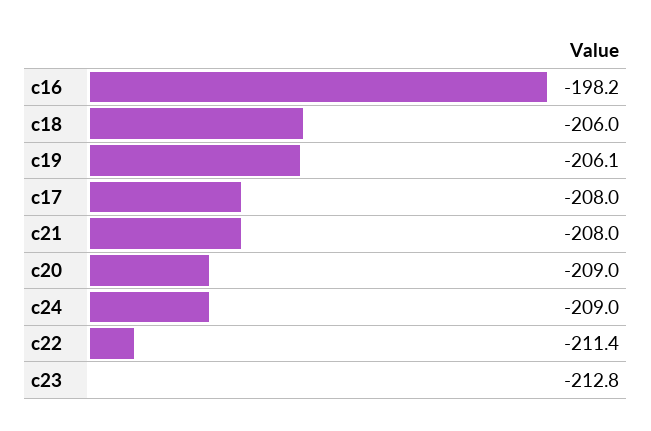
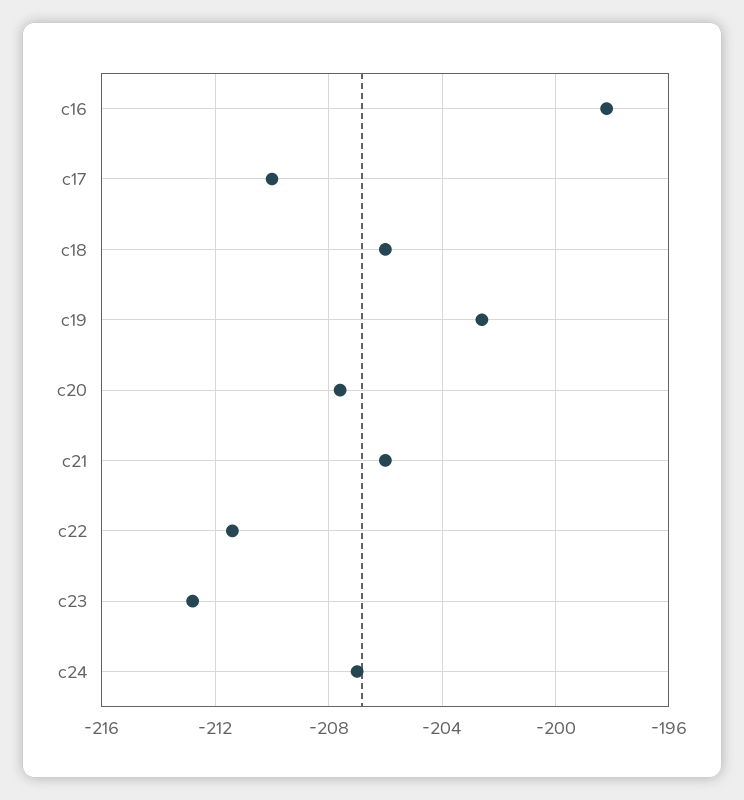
c19: -206.1 -> -202.5
c17: -208 -> -210
c21: -208 -> -206
c20: -209 -> -207.5
c24: -209 -> -207

